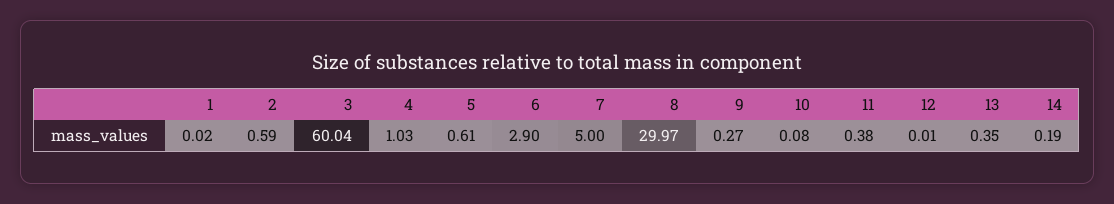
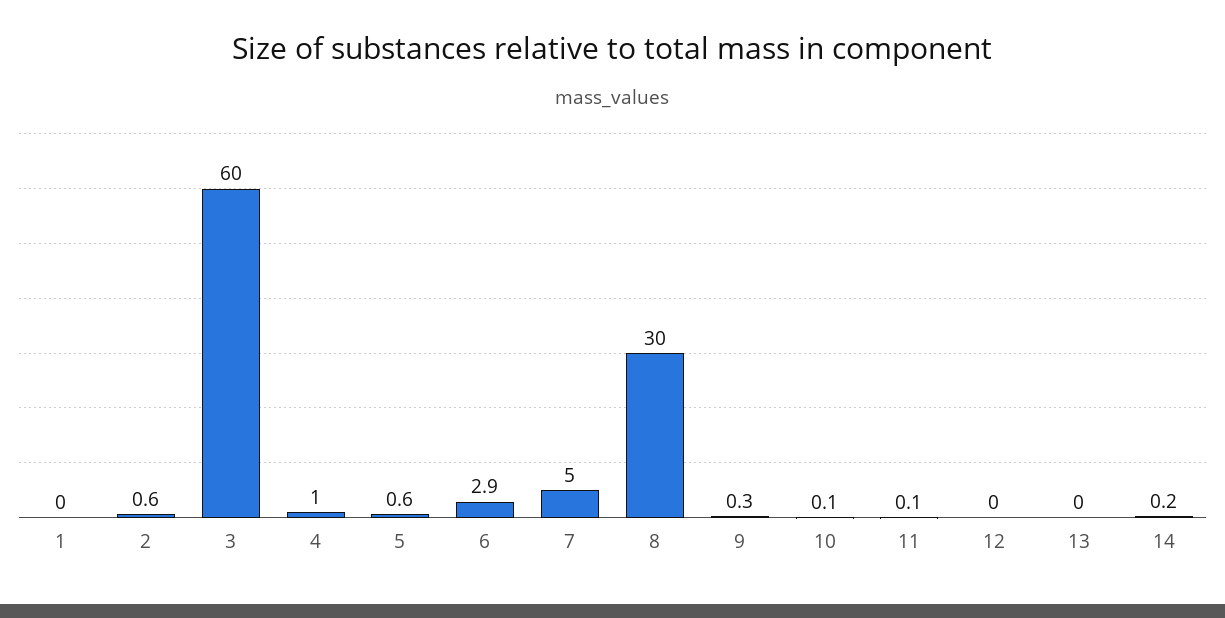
11: 0.38 -> 0.1
13: 0.35 -> 0

